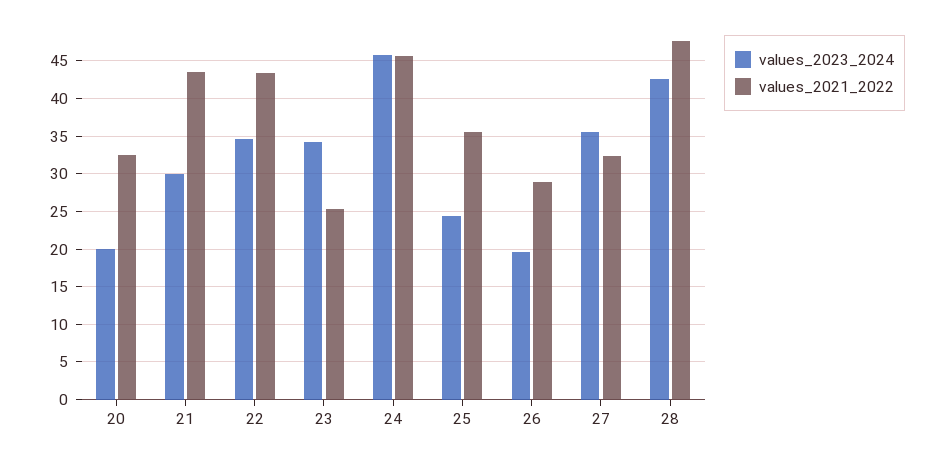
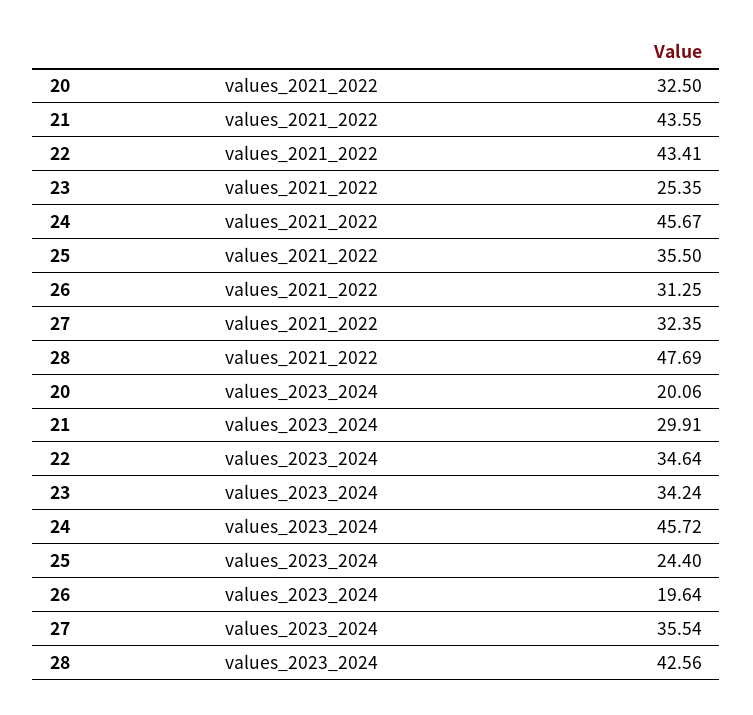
values_2021_2022, 26: 29 -> 31.25

